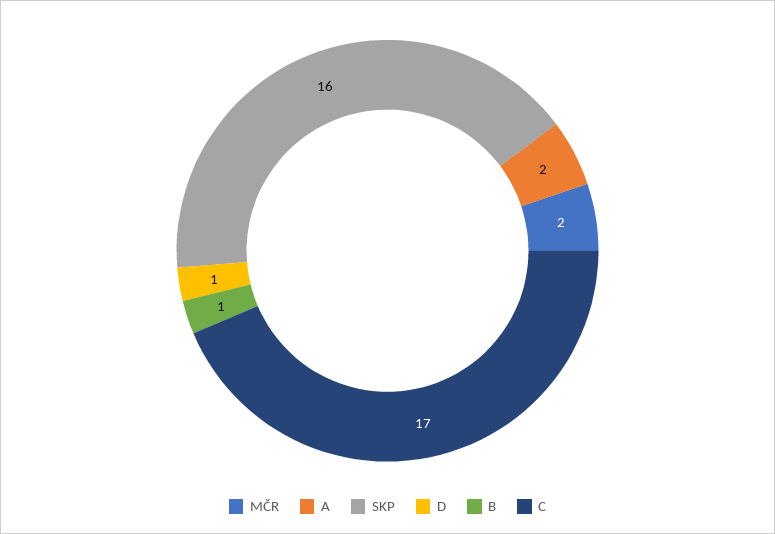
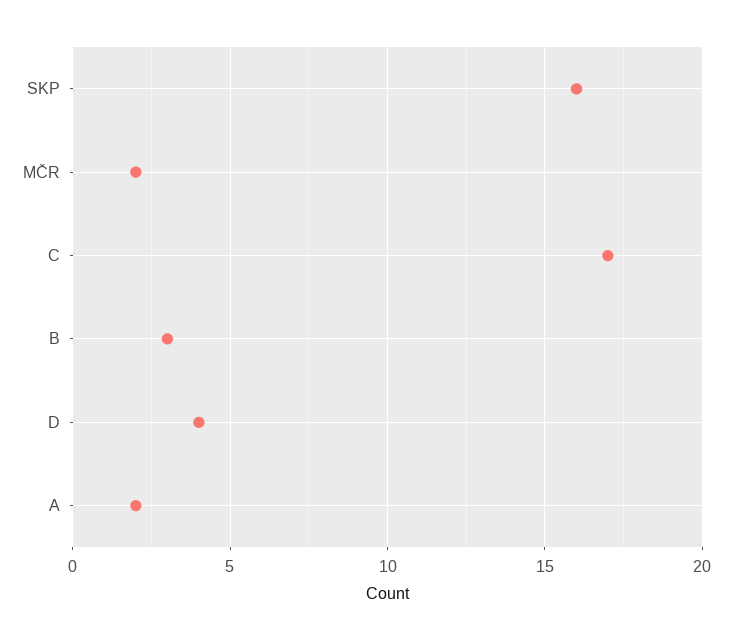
D: 1 -> 4
B: 1 -> 3

